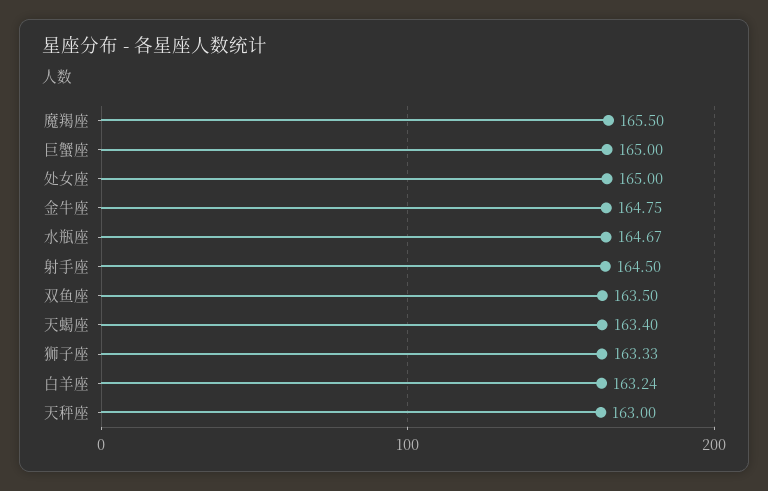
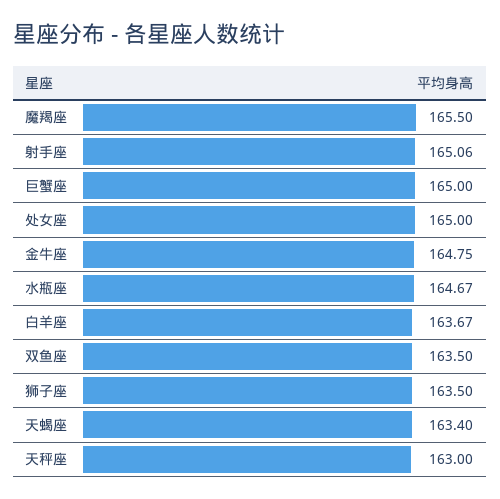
射手座: 164.5 -> 165.06
狮子座: 163.33 -> 163.5
白羊座: 163.24 -> 163.67

